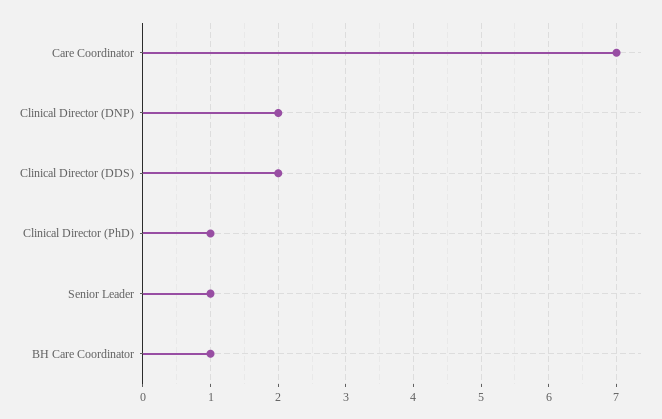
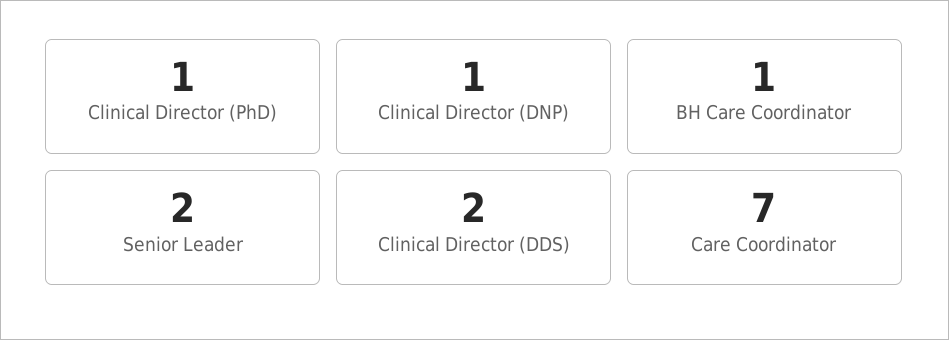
Clinical Director (DNP): 2 -> 1
Senior Leader: 1 -> 2

